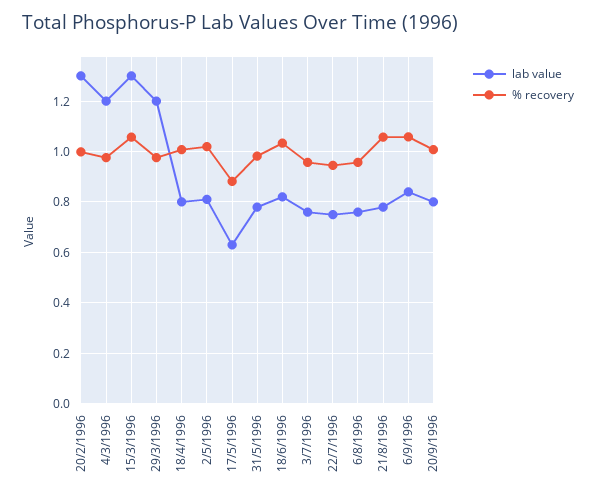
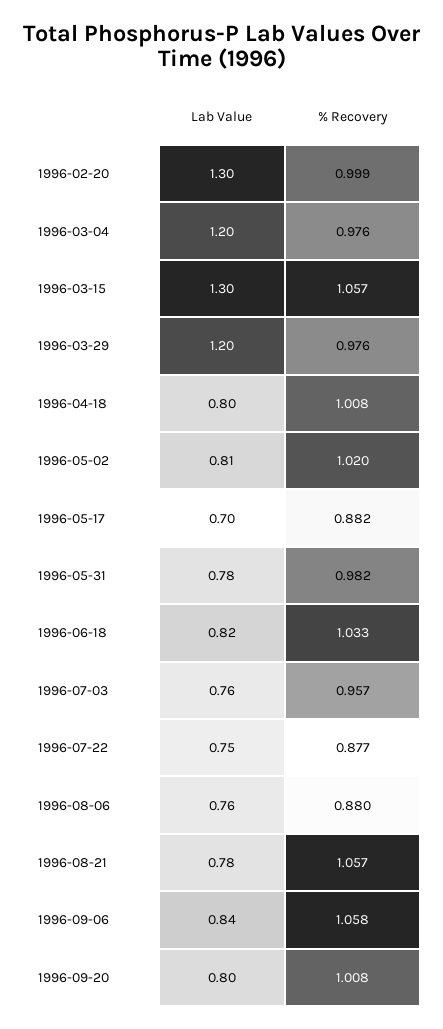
lab value, 17/5/1996: 0.625 -> 0.7
% recovery, 22/7/1996: 0.95 -> 0.877
% recovery, 6/8/1996: 0.95 -> 0.88

